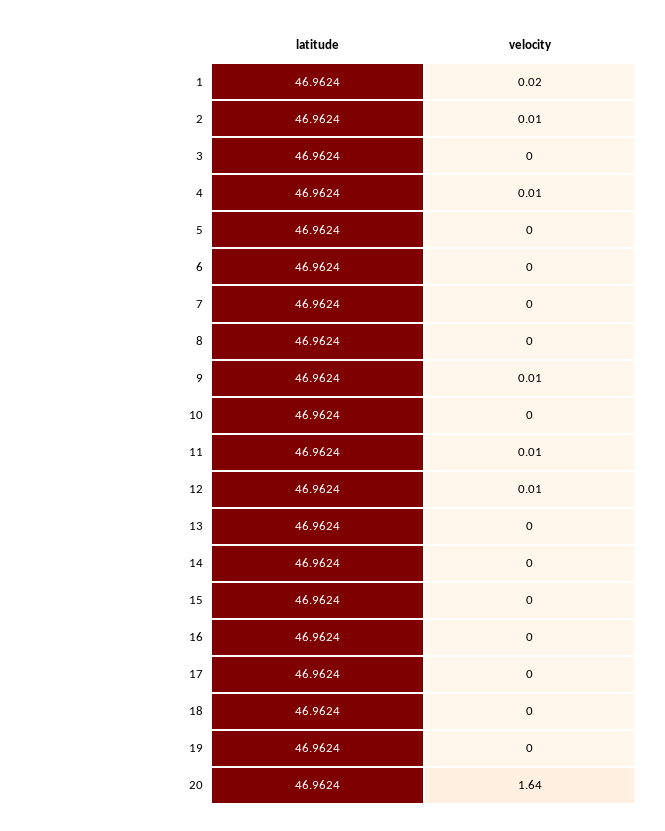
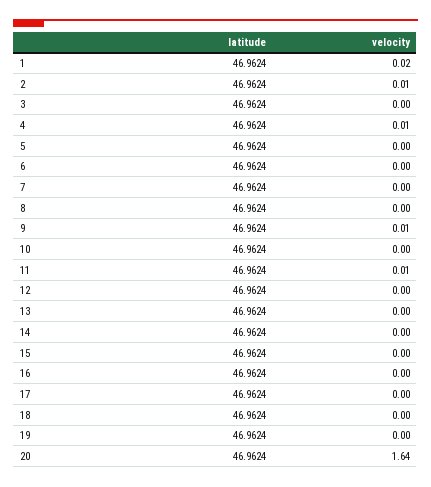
velocity, 12: 0.01 -> 0

